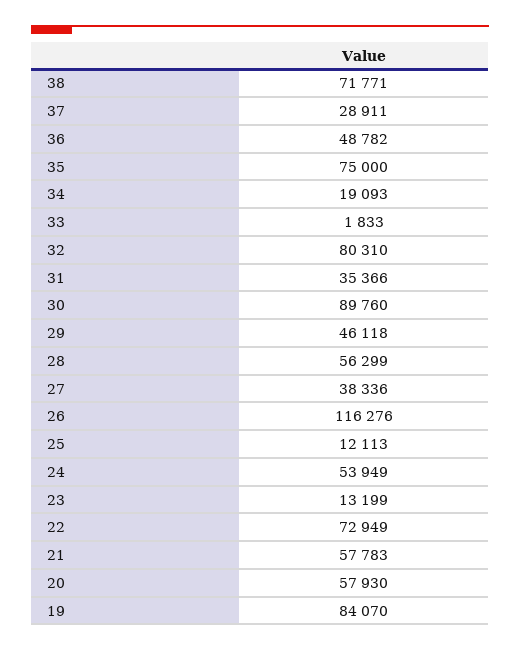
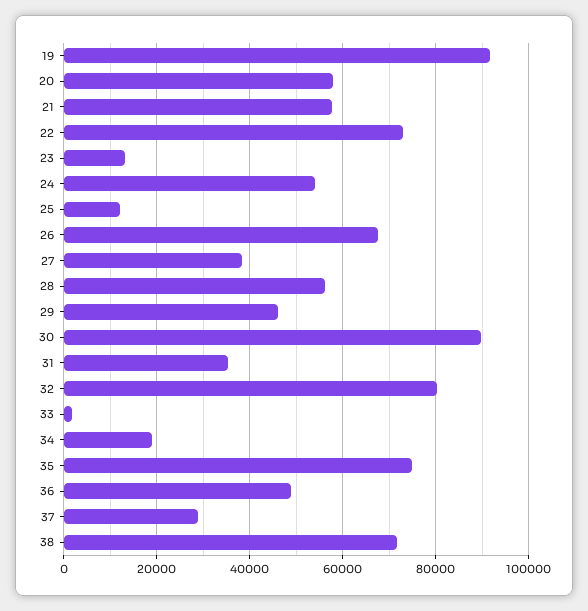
26: 116276 -> 68000
19: 84070 -> 92000

